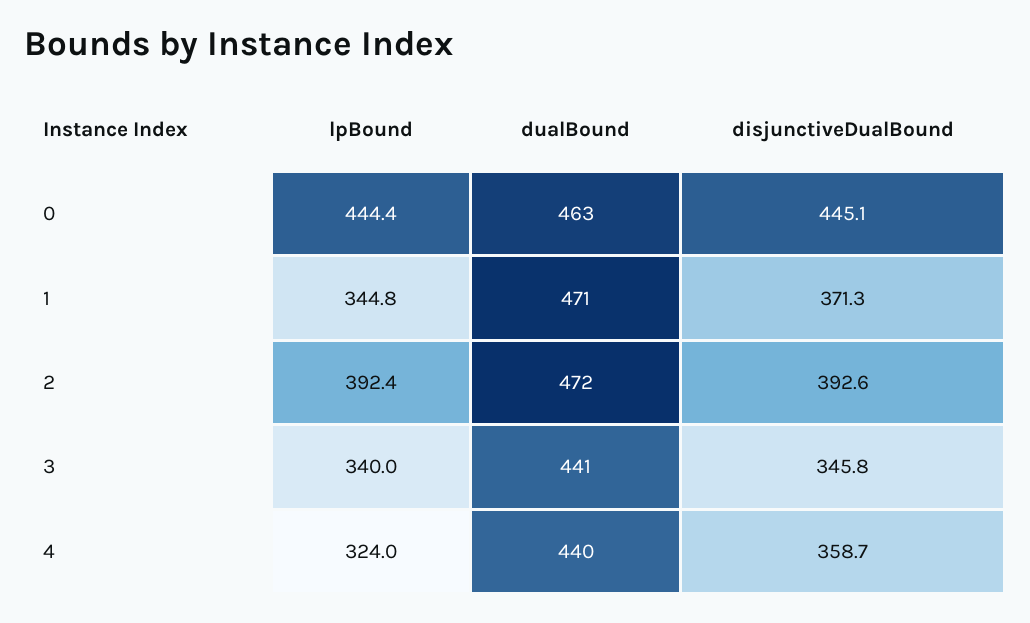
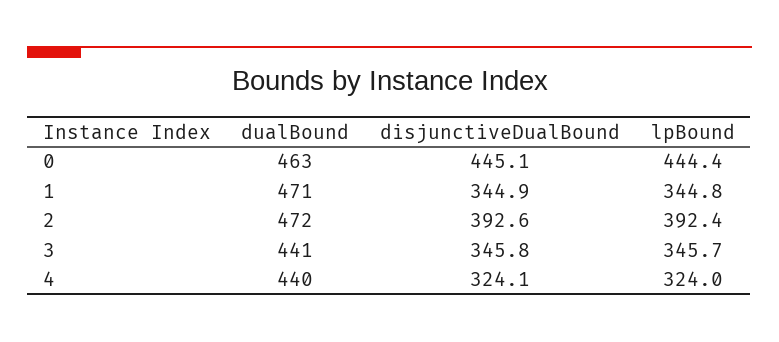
disjunctiveDualBound, 1: 371.3 -> 344.9
lpBound, 3: 340 -> 345.7
disjunctiveDualBound, 4: 358.7 -> 324.1

